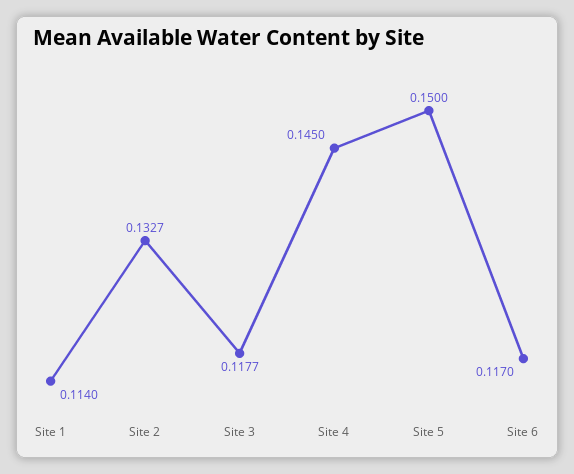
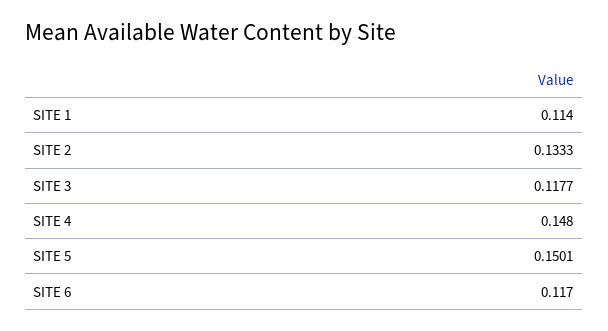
Site 2: 0.1327 -> 0.1333
Site 4: 0.145 -> 0.148
Site 5: 0.15 -> 0.1501

